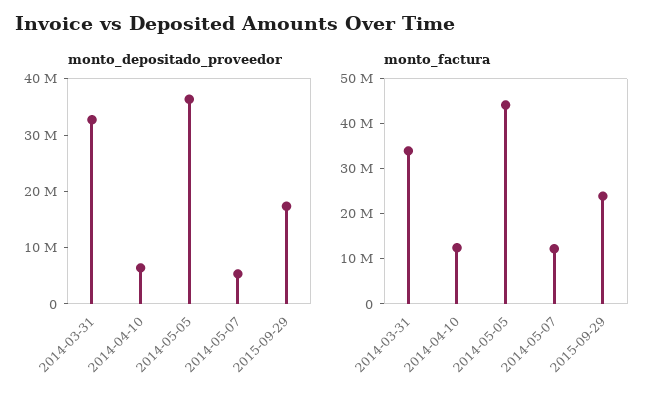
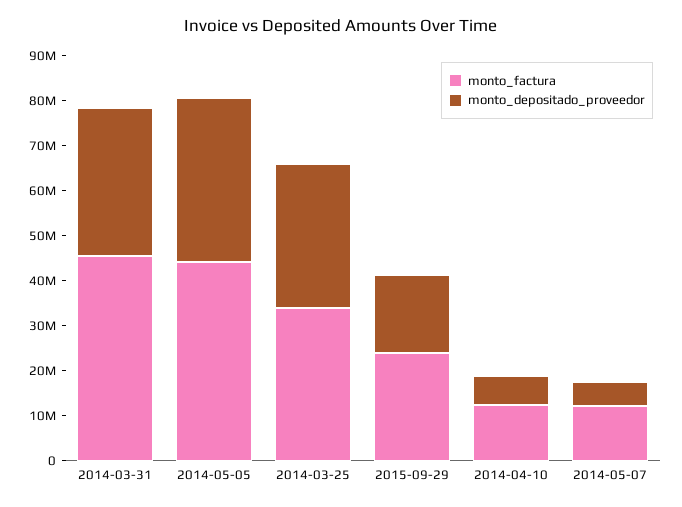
monto_factura, 2014-03-31: 34000000 -> 46000000
monto_factura, 2014-03-25: none -> 34000000
monto_depositado_proveedor, 2014-03-25: none -> 32000000

